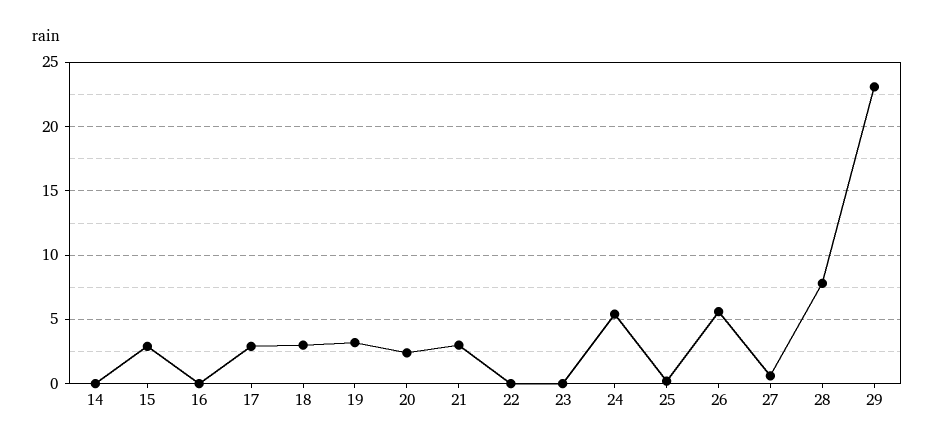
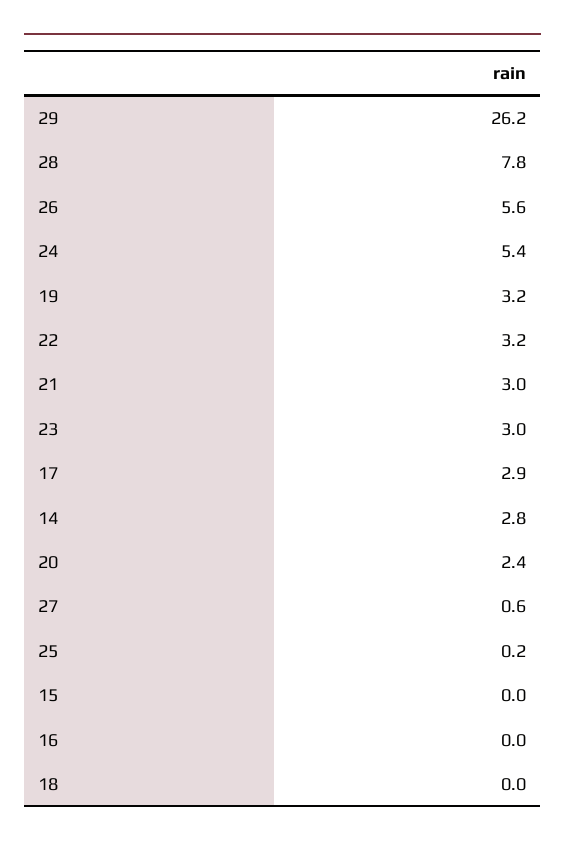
14: 0 -> 2.8
15: 3 -> 0
18: 3 -> 0
22: 0 -> 3.2
23: 0 -> 3
29: 23 -> 26.2

